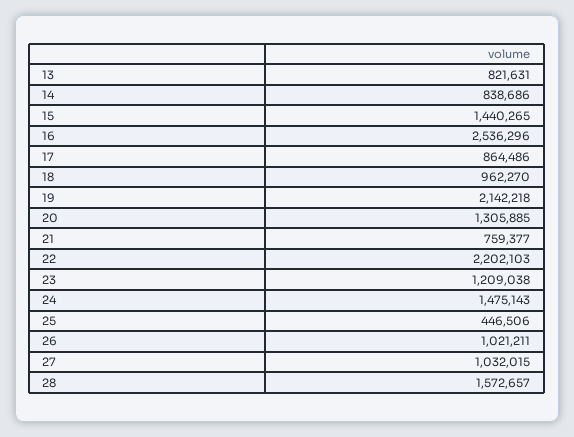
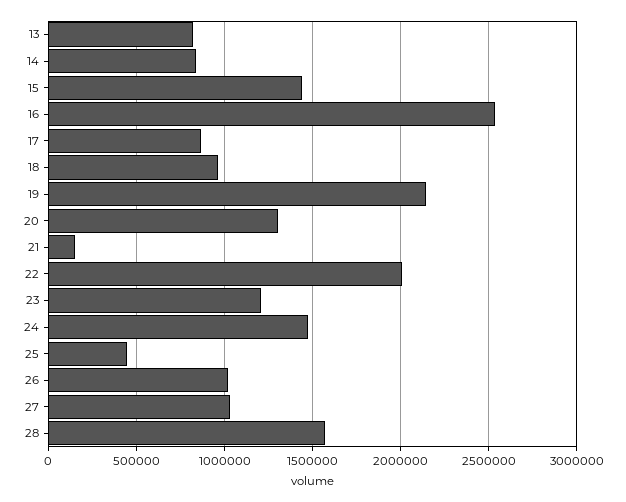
21: 759377 -> 150000
22: 2202103 -> 2000000

